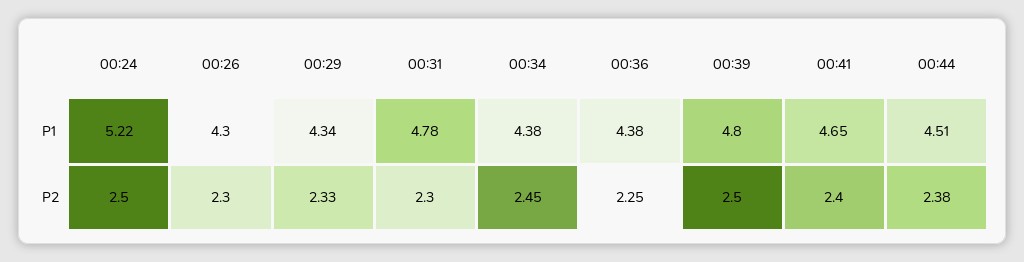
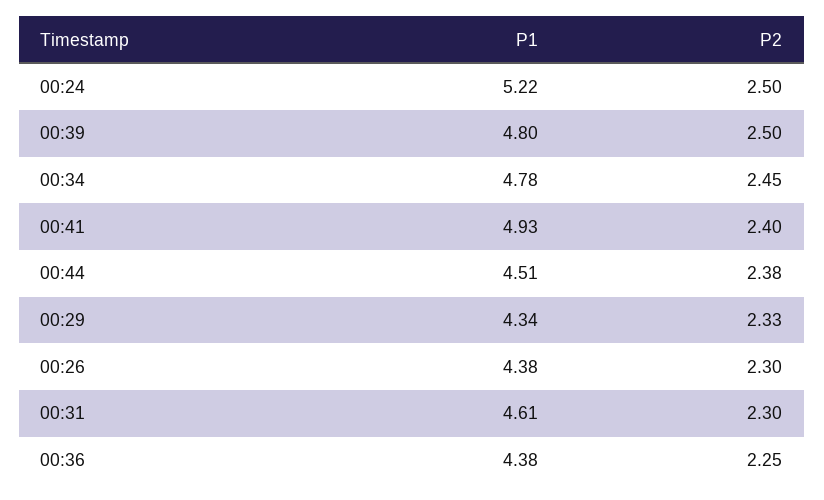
00:26, P1: 4.3 -> 4.38
00:31, P1: 4.78 -> 4.61
00:34, P1: 4.38 -> 4.78
00:41, P1: 4.65 -> 4.93

